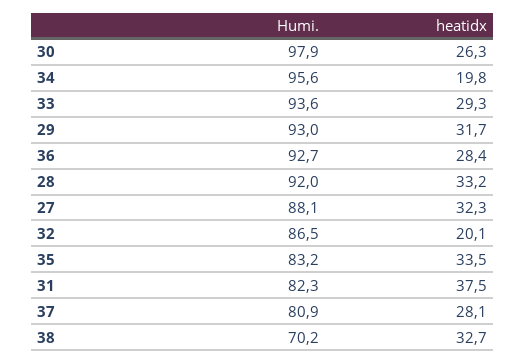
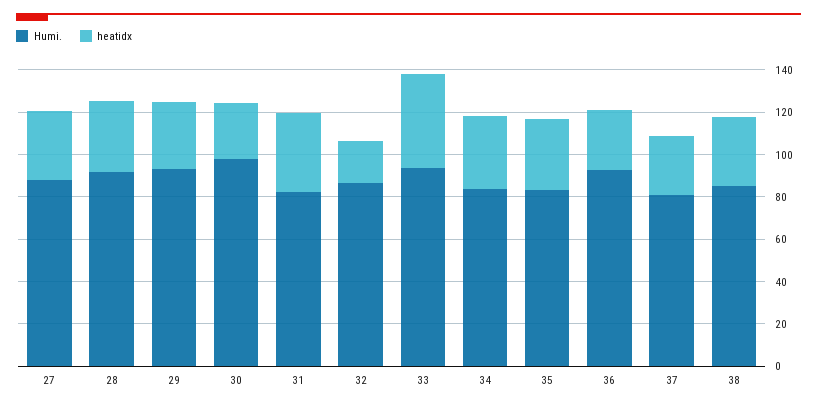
Humi., 34: 95.6 -> 85
heatidx, 34: 19.8 -> 35
heatidx, 33: 29.3 -> 45
Humi., 38: 70.2 -> 85

